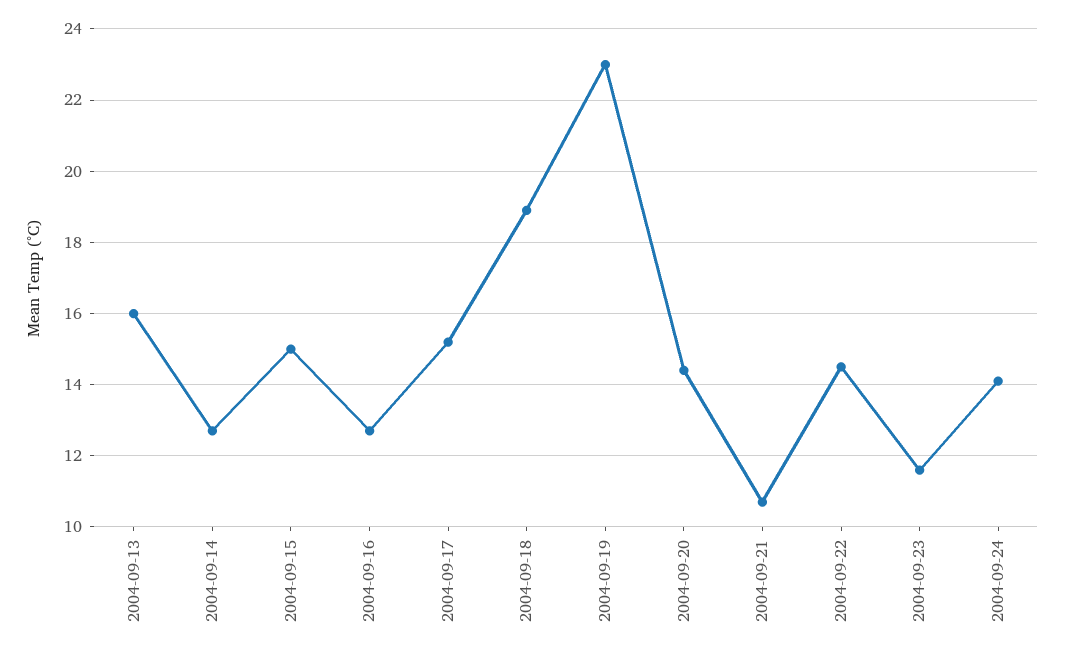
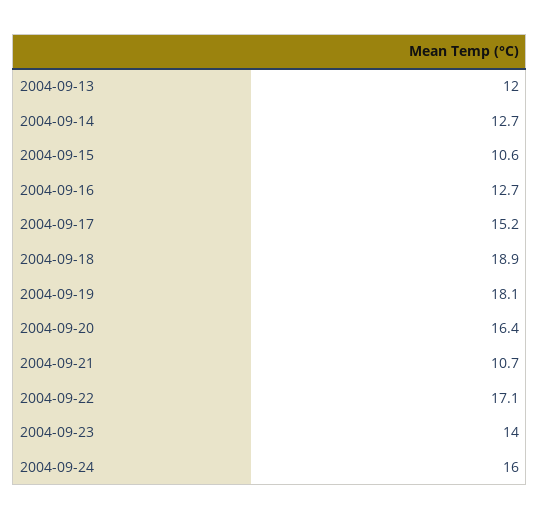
2004-09-13: 16 -> 12
2004-09-15: 15 -> 10.6
2004-09-19: 23 -> 18.1
2004-09-20: 14.5 -> 16.4
2004-09-22: 14.5 -> 17.1
2004-09-23: 11.5 -> 14
2004-09-24: 14 -> 16

